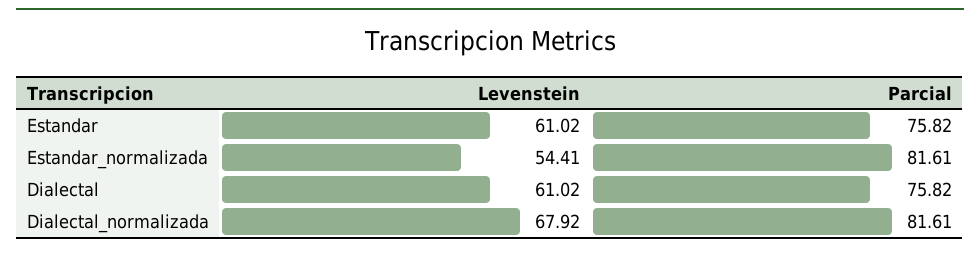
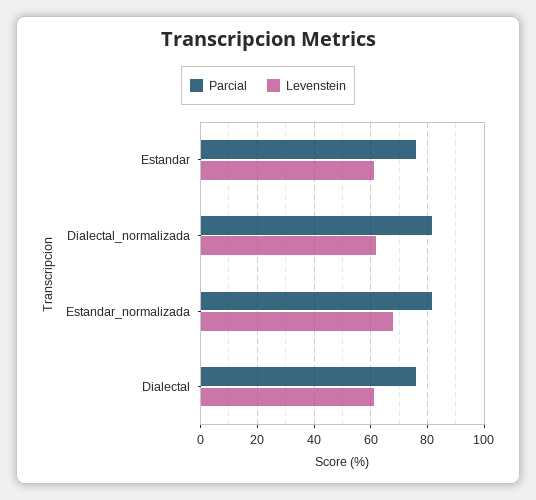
Levenstein, Estandar_normalizada: 54.41 -> 67.5
Levenstein, Dialectal_normalizada: 67.92 -> 62.5

